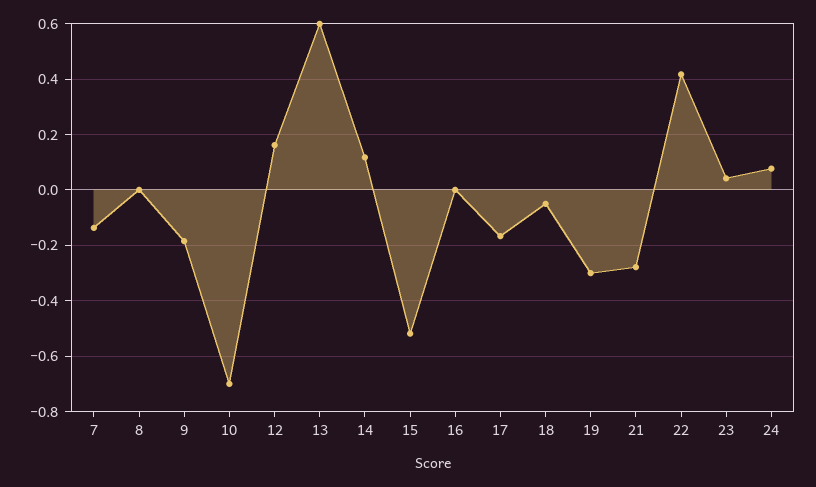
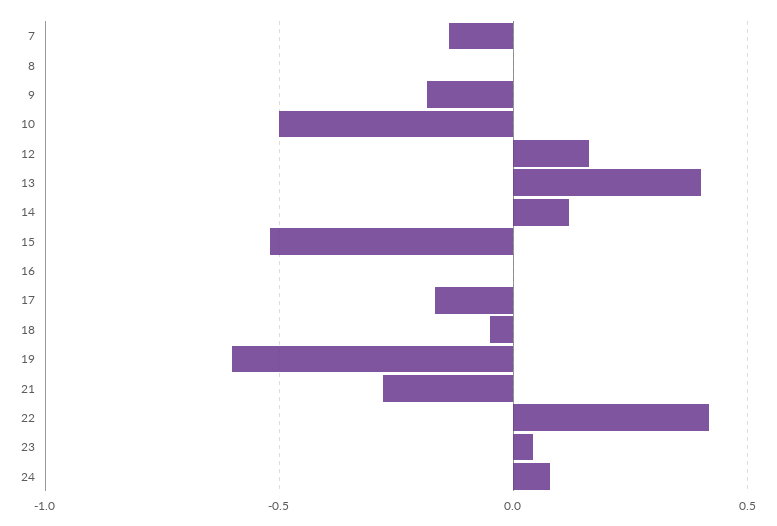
10: -0.7 -> -0.5
13: 0.6 -> 0.4
19: -0.3 -> -0.6

